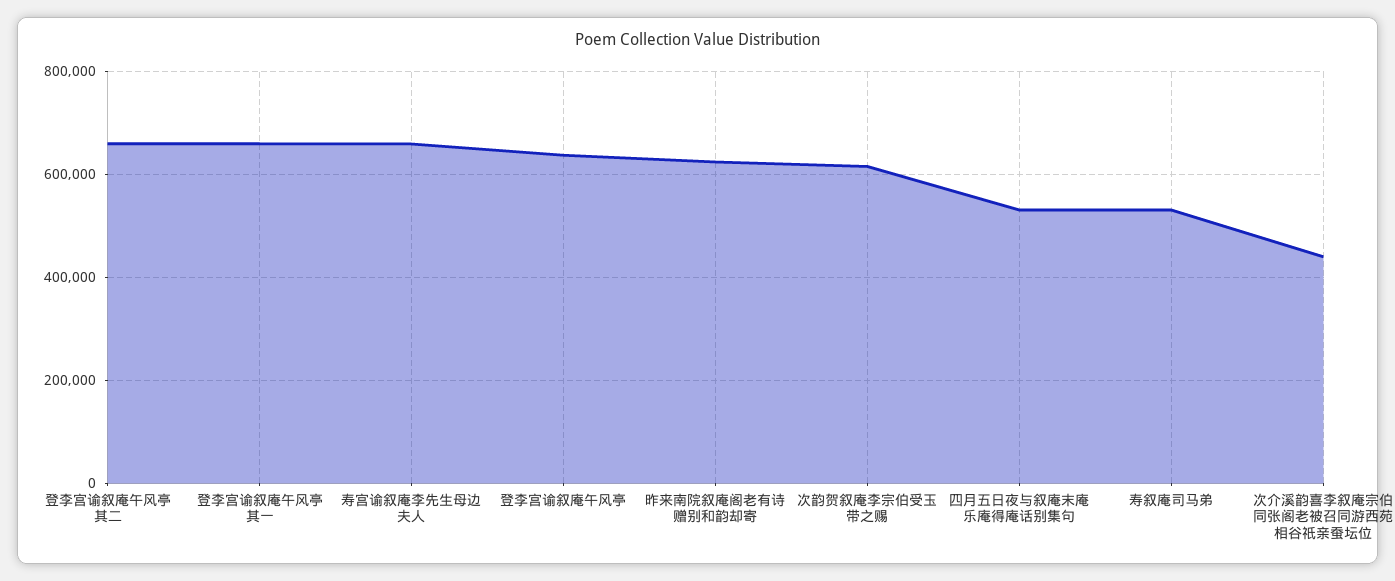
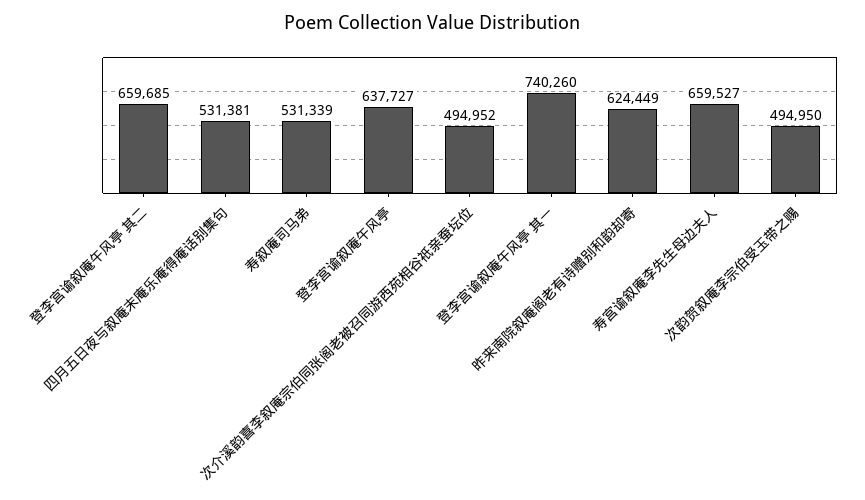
登李宫谕叙庵午风亭 其一: 660000 -> 740260
次韵贺叙庵李宗伯受玉带之赐: 620000 -> 494950
次介溪韵喜李叙庵宗伯同张阁老被召同游西苑相谷祇亲蚕坛位: 440000 -> 494952

